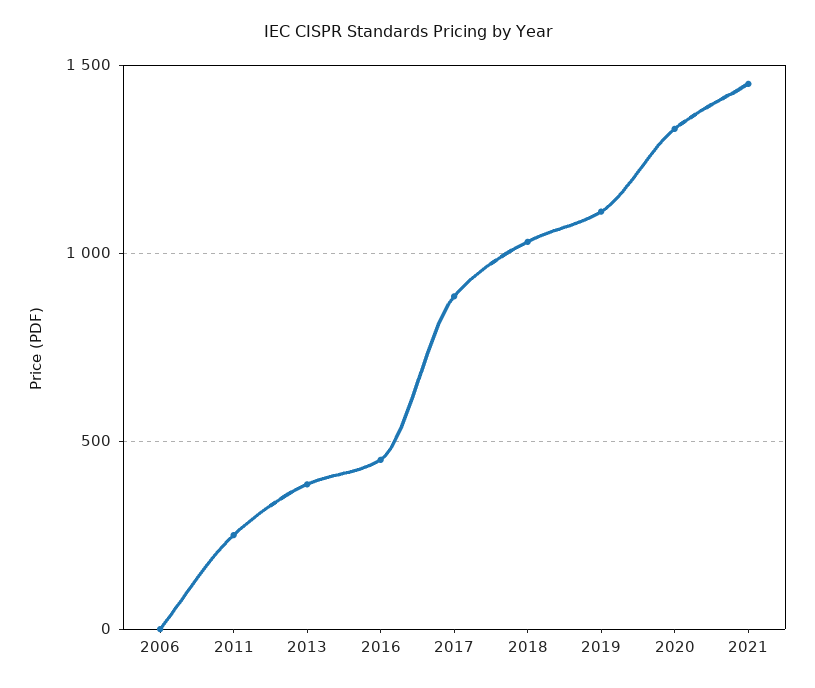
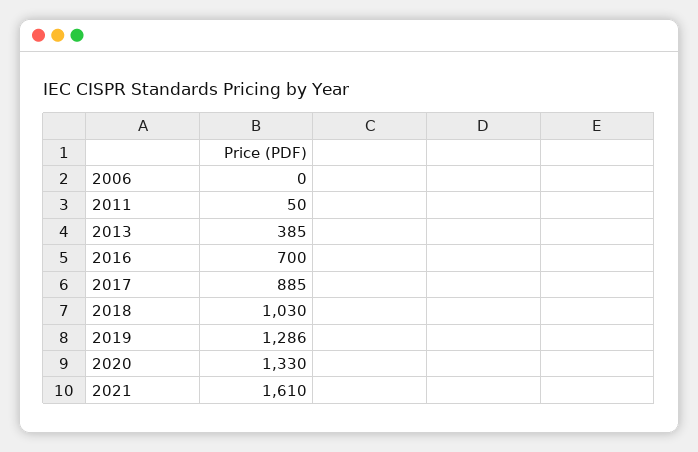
2011: 250 -> 50
2016: 450 -> 700
2019: 1100 -> 1286
2021: 1450 -> 1610

